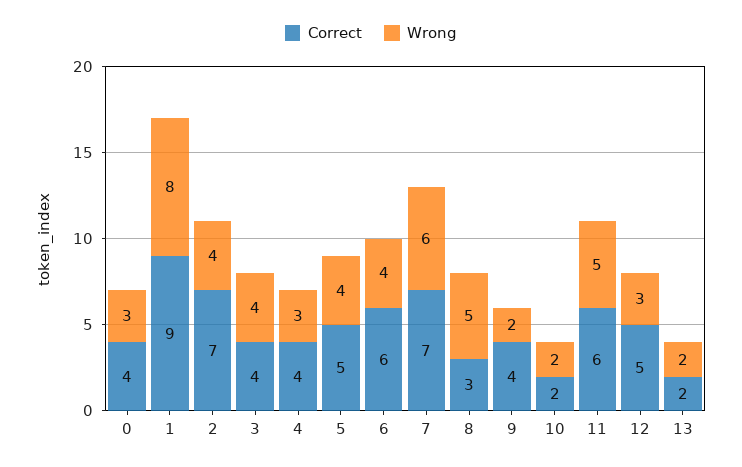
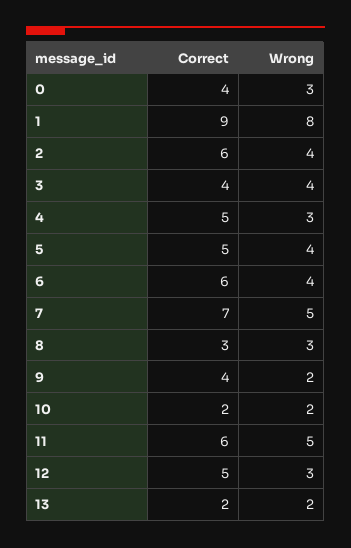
Correct, 2: 7 -> 6
Correct, 4: 4 -> 5
Wrong, 7: 6 -> 5
Wrong, 8: 5 -> 3

